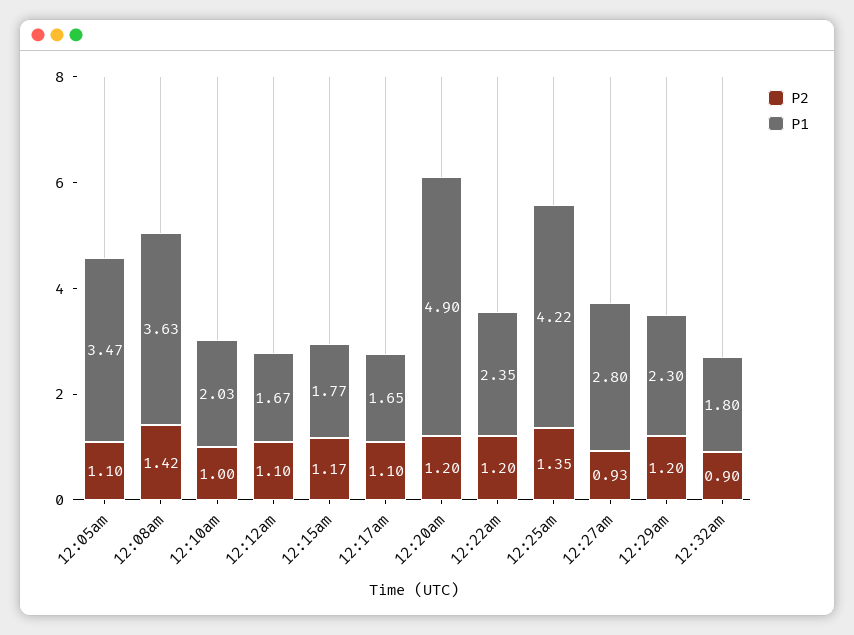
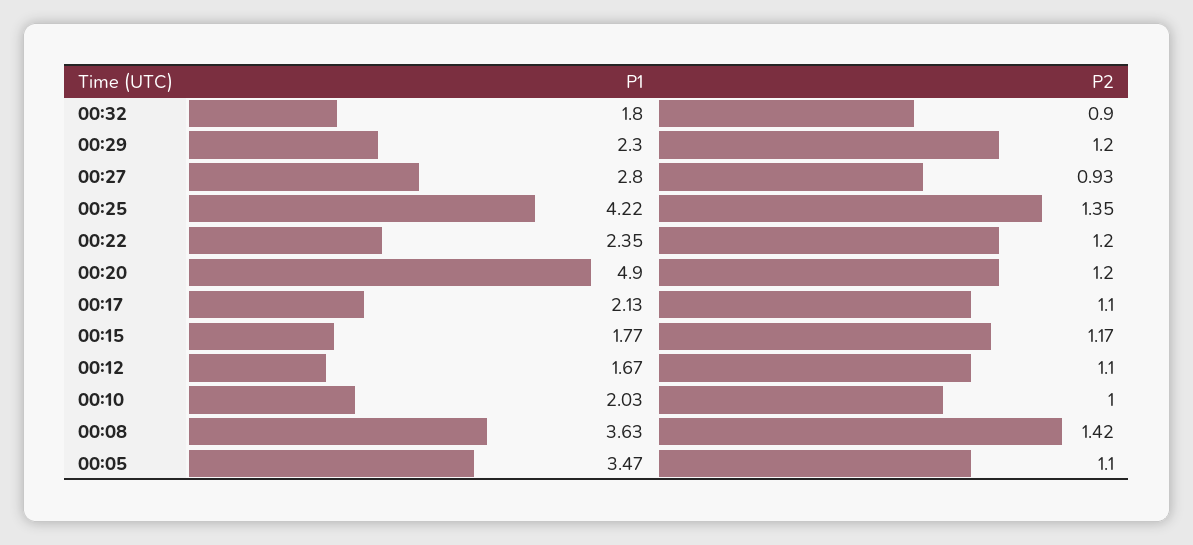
P1, 12:17am: 1.65 -> 2.13

